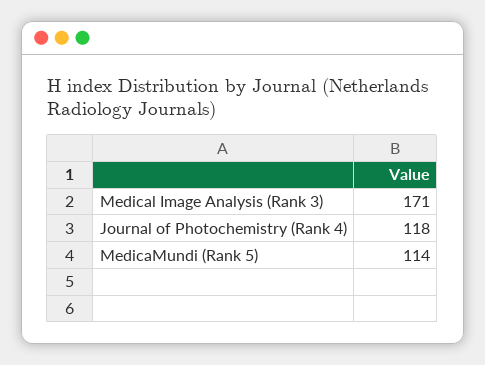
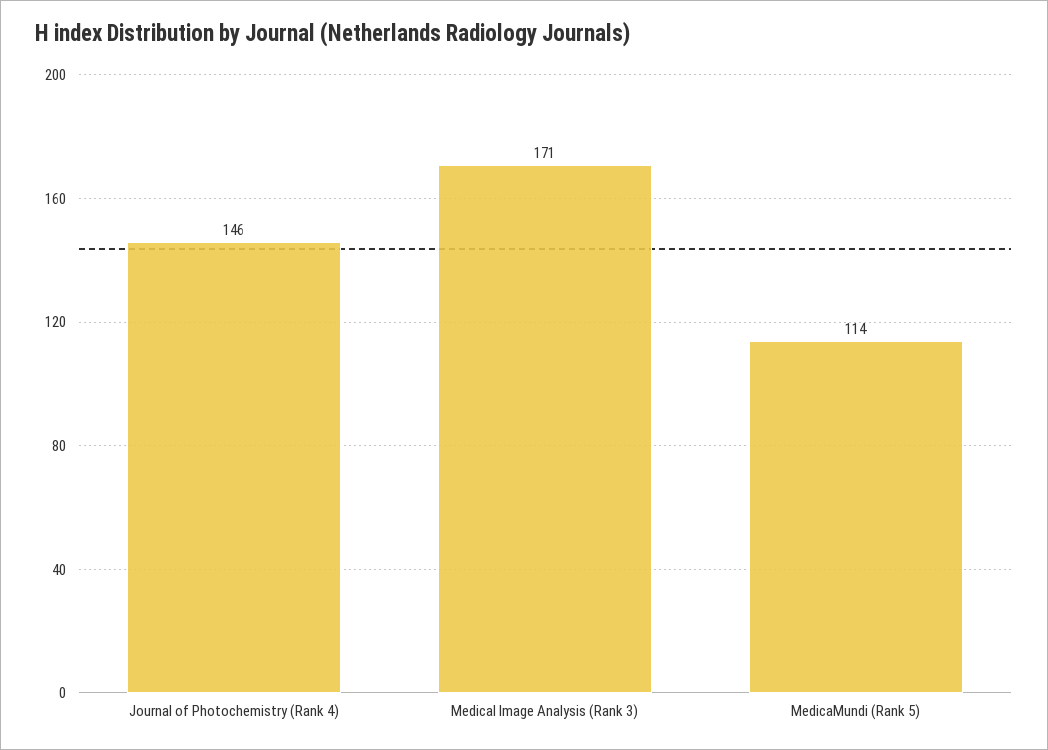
Journal of Photochemistry (Rank 4): 118 -> 146

